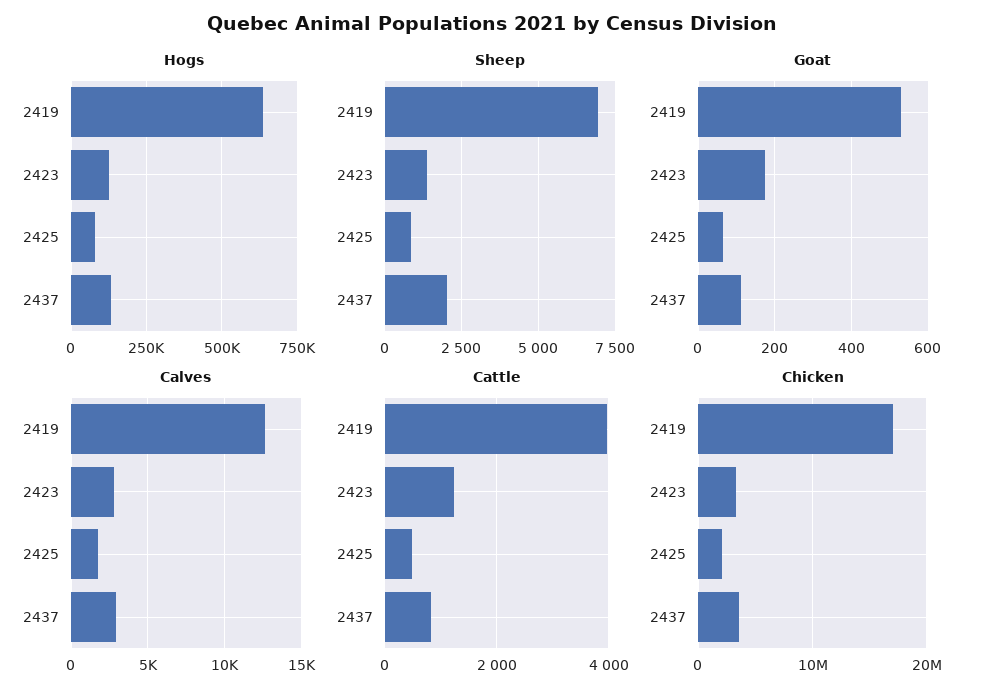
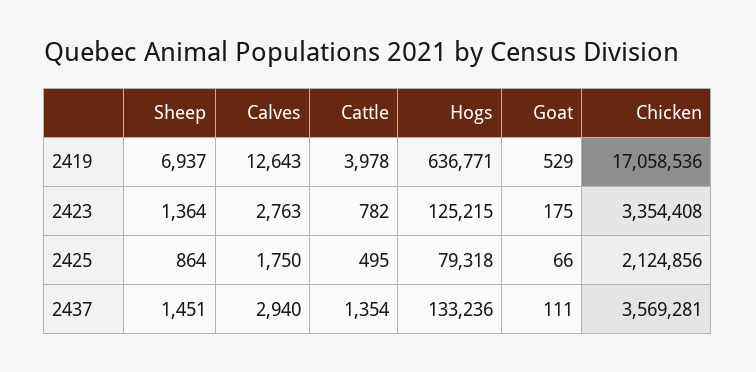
Sheep, 2437: 2000 -> 1451
Cattle, 2423: 1200 -> 782
Cattle, 2437: 800 -> 1354

